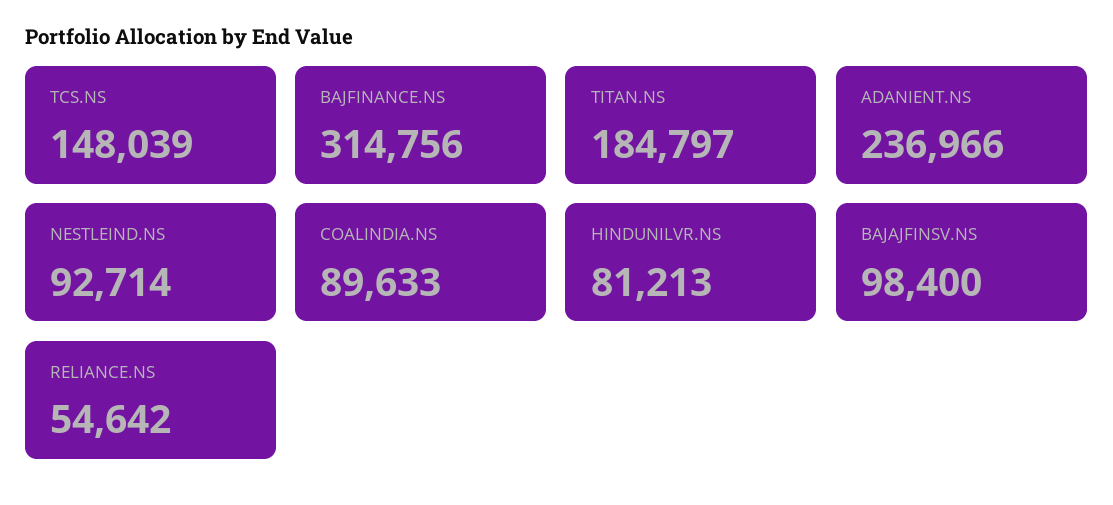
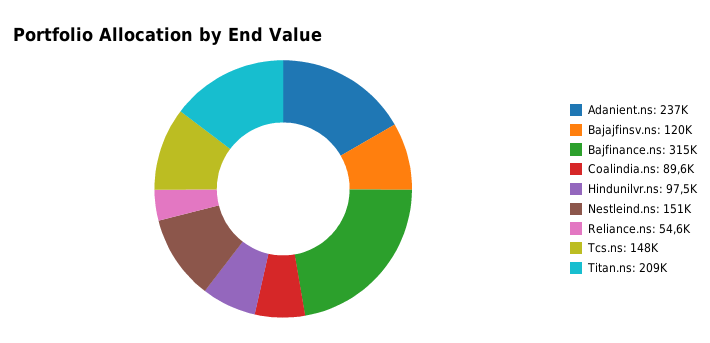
TITAN.NS: 184797 -> 209000
NESTLEIND.NS: 92714 -> 151000
HINDUNILVR.NS: 81213 -> 97500
BAJAJFINSV.NS: 98400 -> 120000

